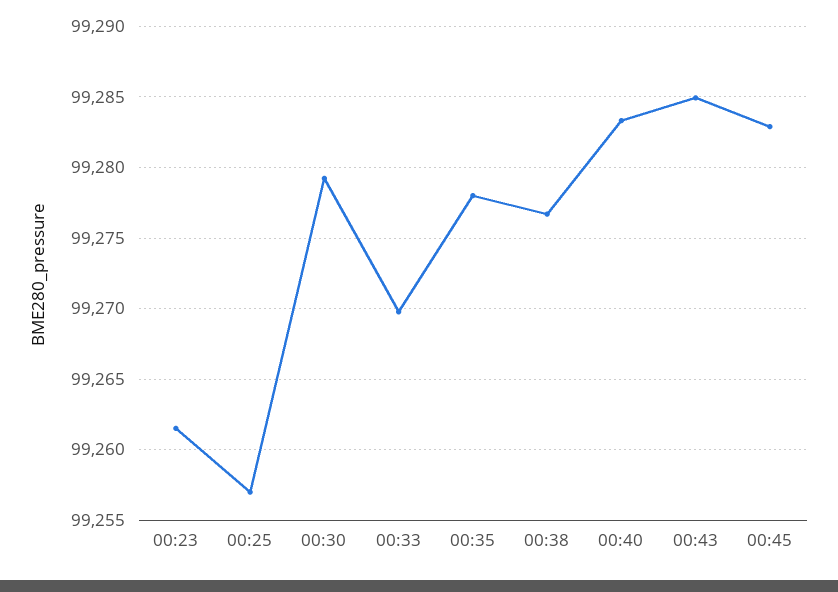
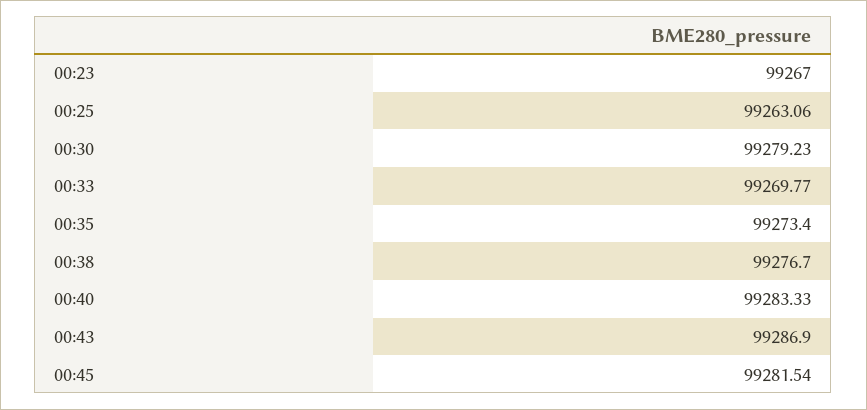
00:23: 99261.5 -> 99267
00:25: 99257 -> 99263.06
00:35: 99278 -> 99273.4
00:43: 99285 -> 99286.9
00:45: 99283 -> 99281.54

